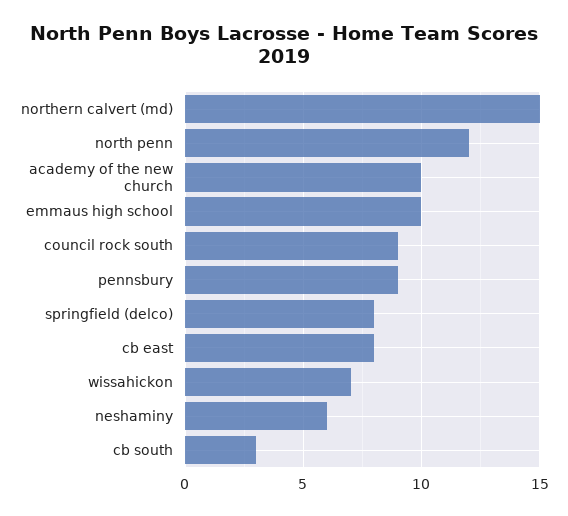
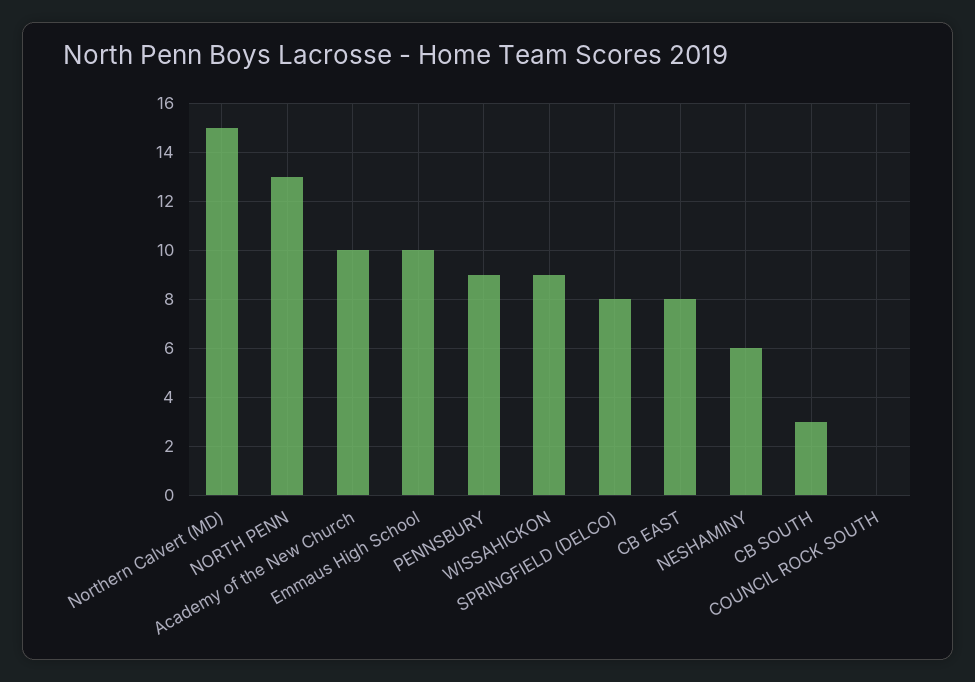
north penn: 12 -> 13
council rock south: 9 -> 0
wissahickon: 7 -> 9

